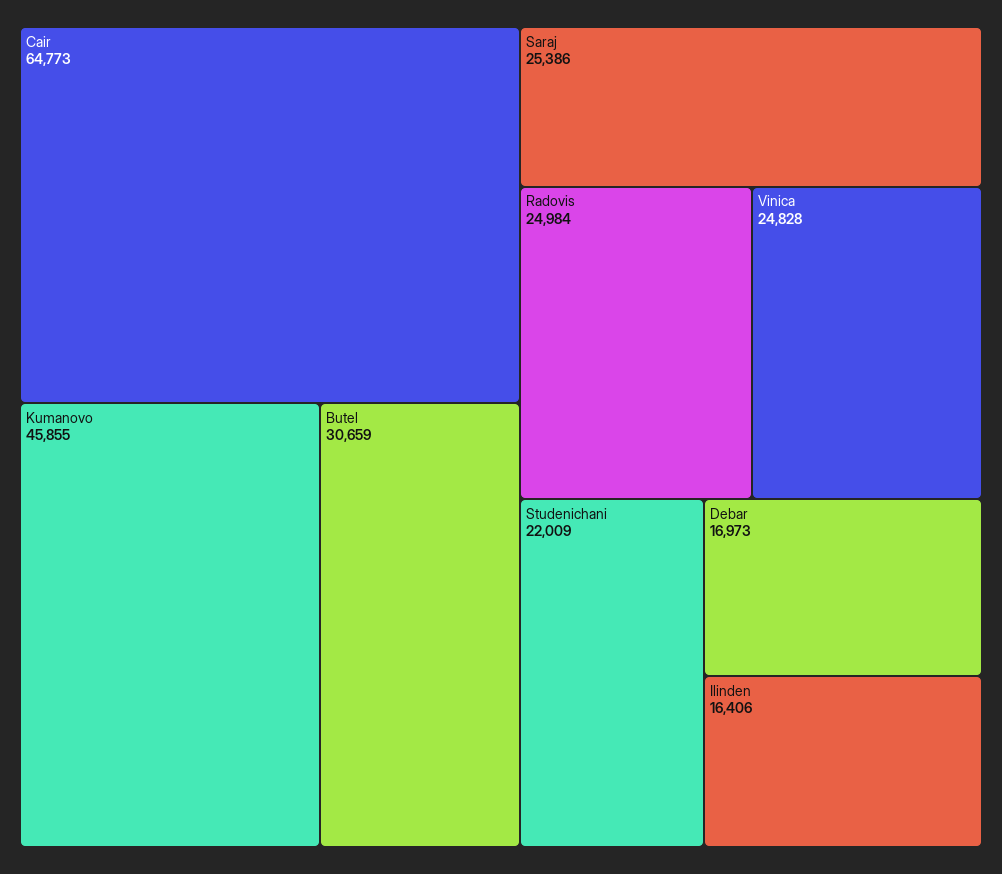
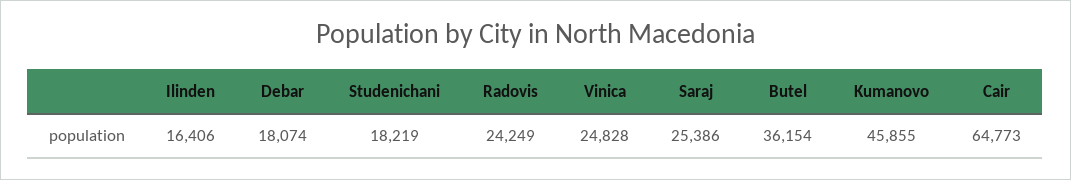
Butel: 30659 -> 36154
Radovis: 24984 -> 24249
Studenichani: 22009 -> 18219
Debar: 16973 -> 18074

